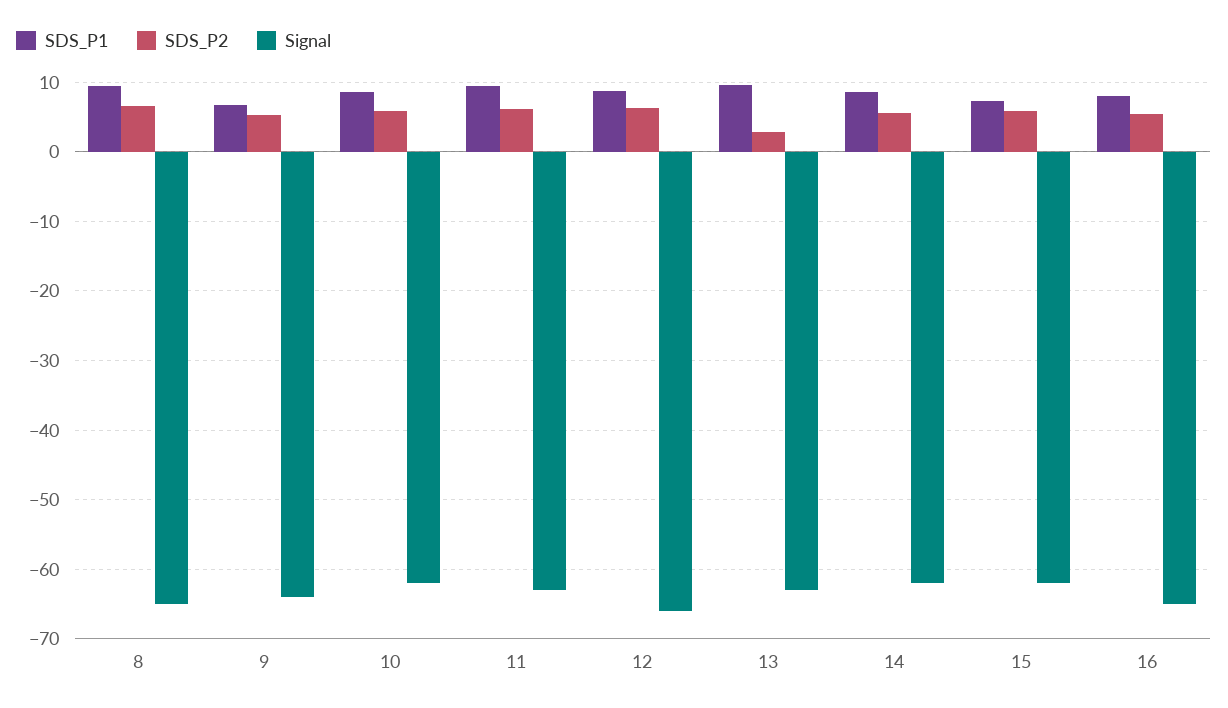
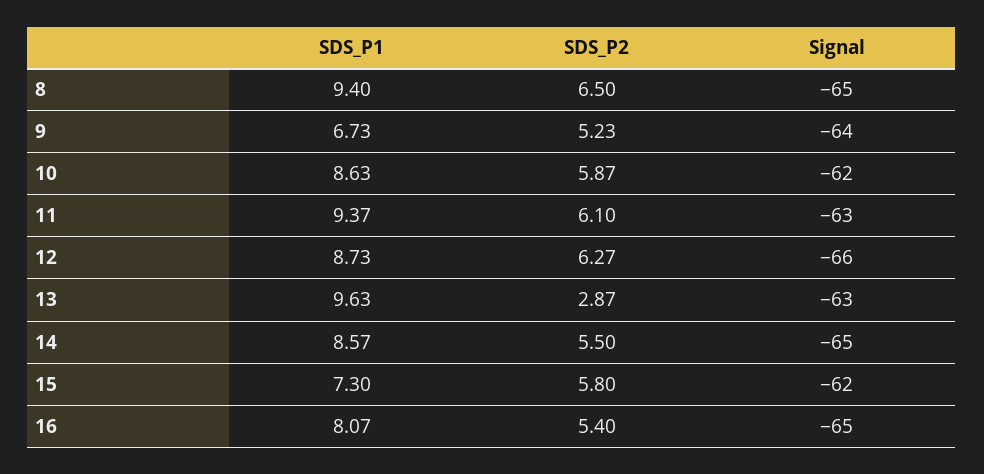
Signal, 14: -62 -> -65

